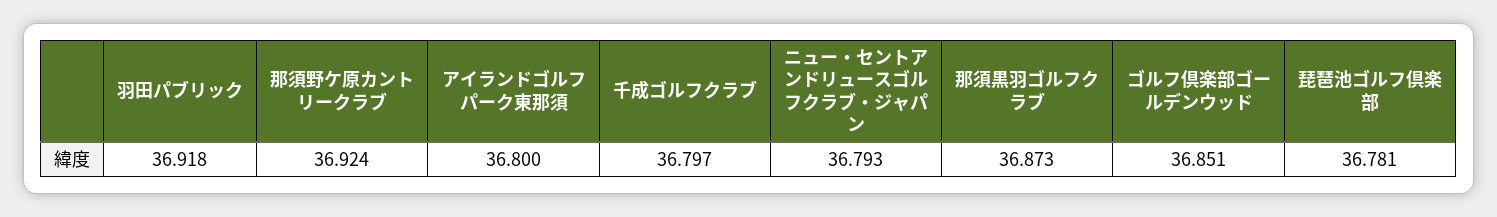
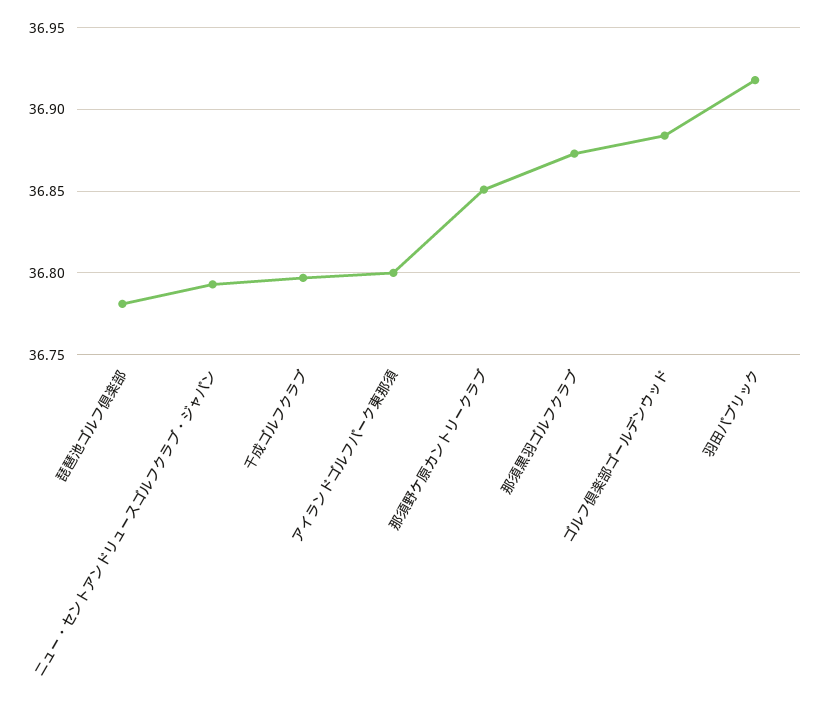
那須野ケ原カントリークラブ: 36.924 -> 36.85
ゴルフ倶楽部ゴールデンウッド: 36.851 -> 36.885

